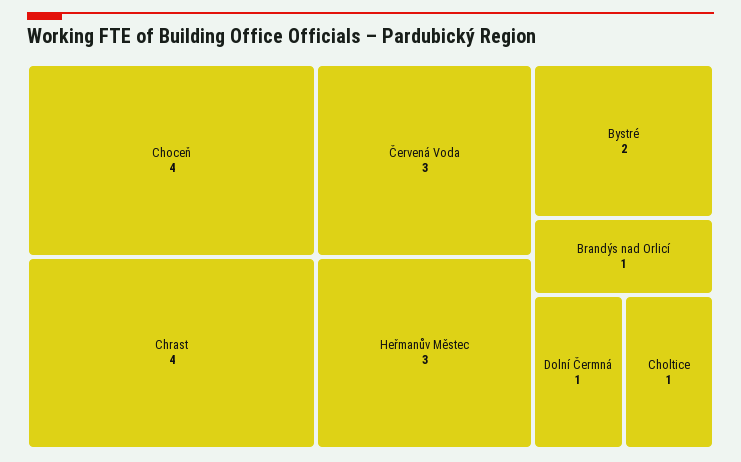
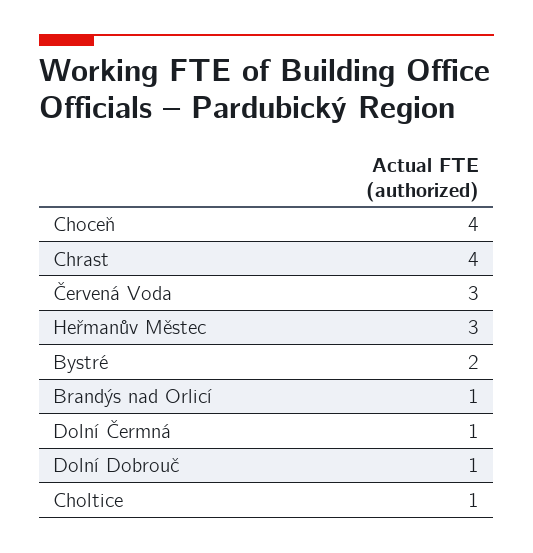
Dolní Dobrouč: none -> 1

